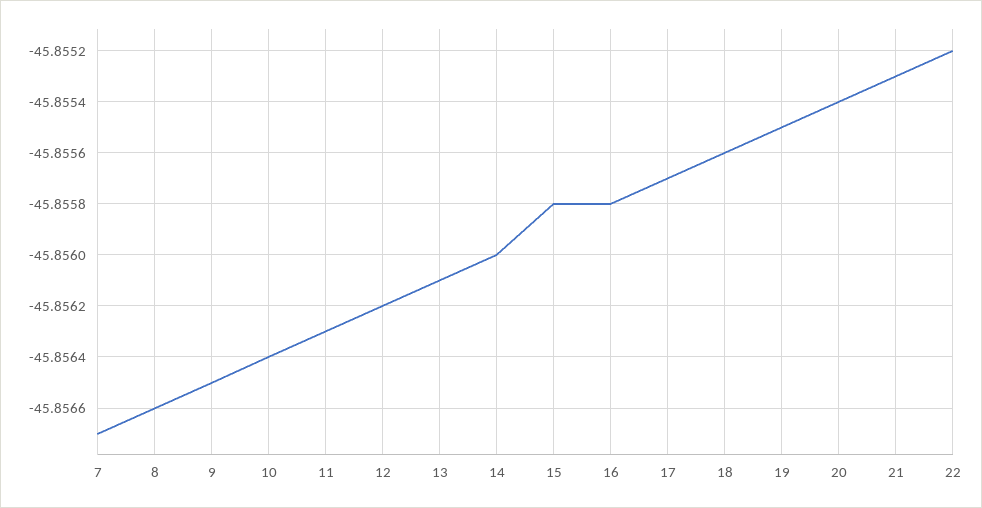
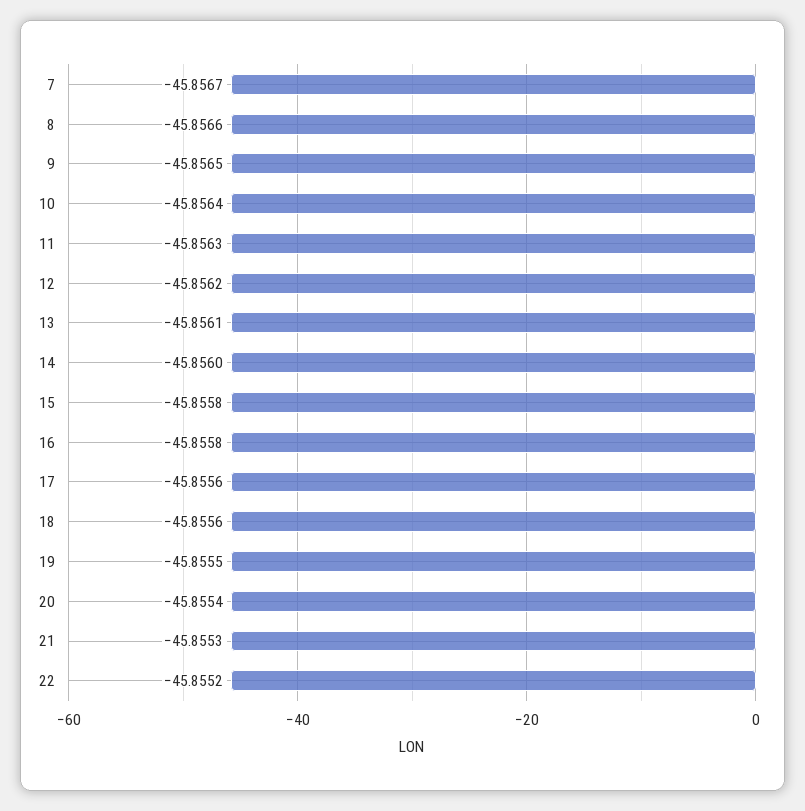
17: -45.8557 -> -45.8556

